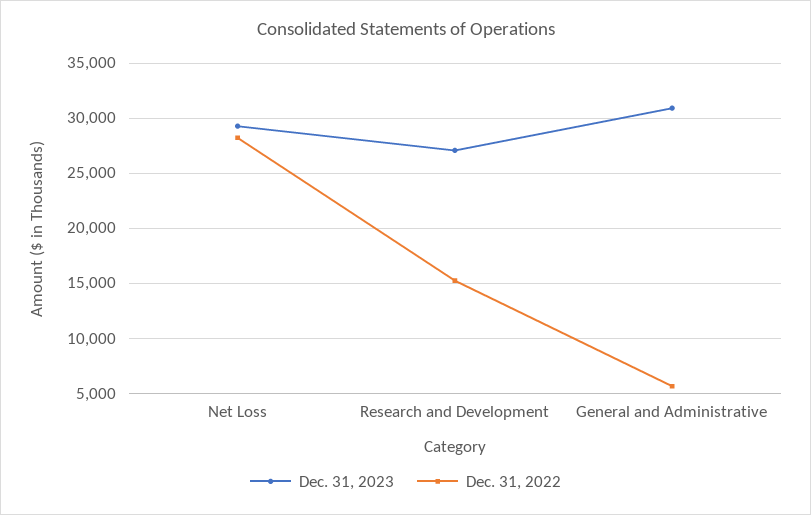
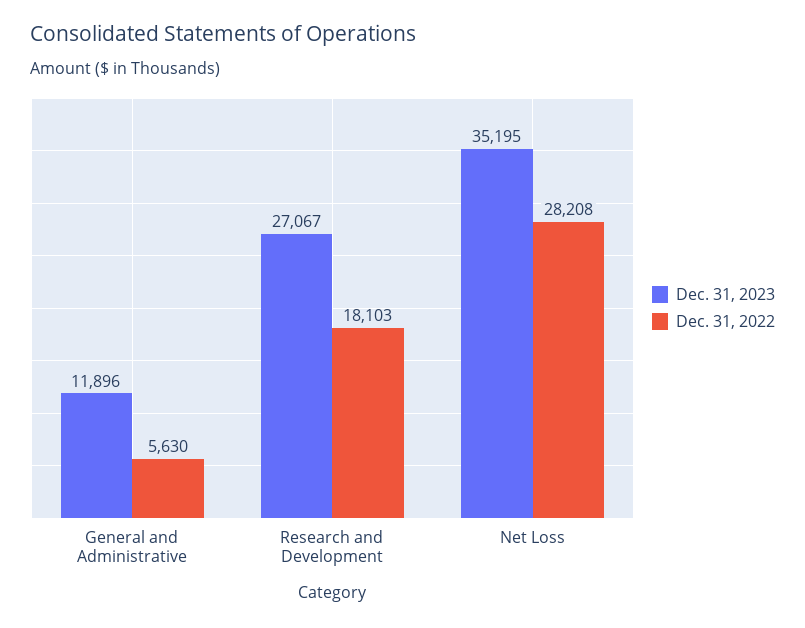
Dec. 31, 2023, Net Loss: 29000 -> 35195
Dec. 31, 2022, Research and Development: 15000 -> 18103
Dec. 31, 2023, General and Administrative: 31000 -> 11896

